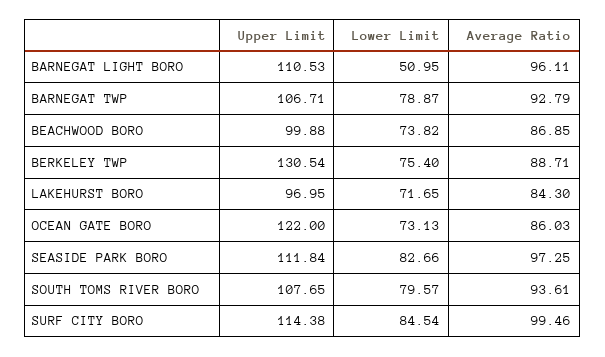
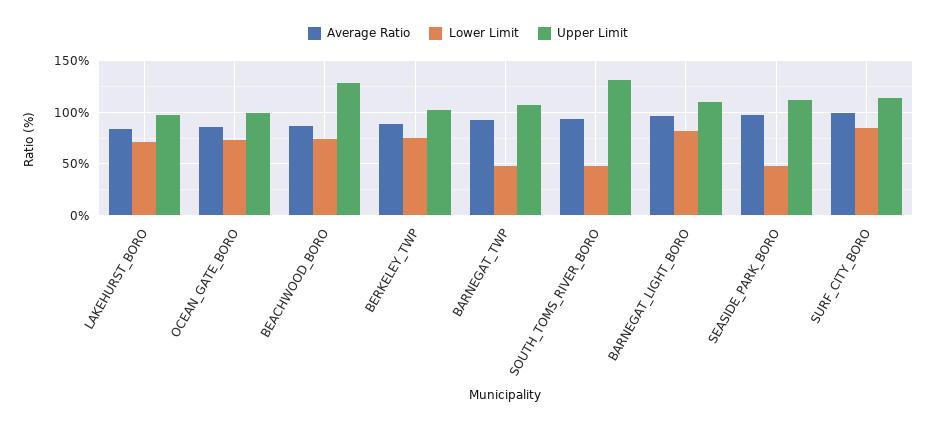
Lower Limit, BARNEGAT LIGHT BORO: 50.95 -> 80
Lower Limit, BARNEGAT TWP: 78.87 -> 50
Upper Limit, BEACHWOOD BORO: 99.88 -> 130
Upper Limit, BERKELEY TWP: 130.54 -> 100
Upper Limit, OCEAN GATE BORO: 122 -> 100
Lower Limit, SEASIDE PARK BORO: 82.66 -> 50
Upper Limit, SOUTH TOMS RIVER BORO: 107.65 -> 130
Lower Limit, SOUTH TOMS RIVER BORO: 79.57 -> 50

